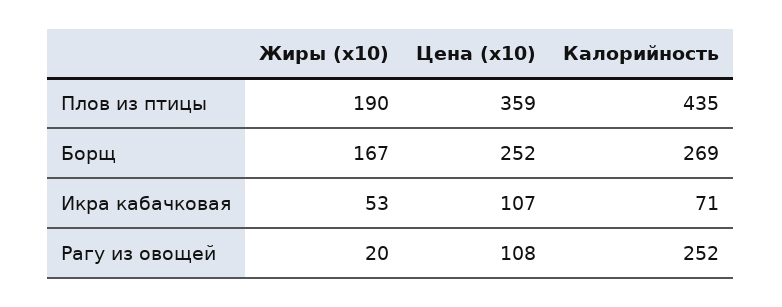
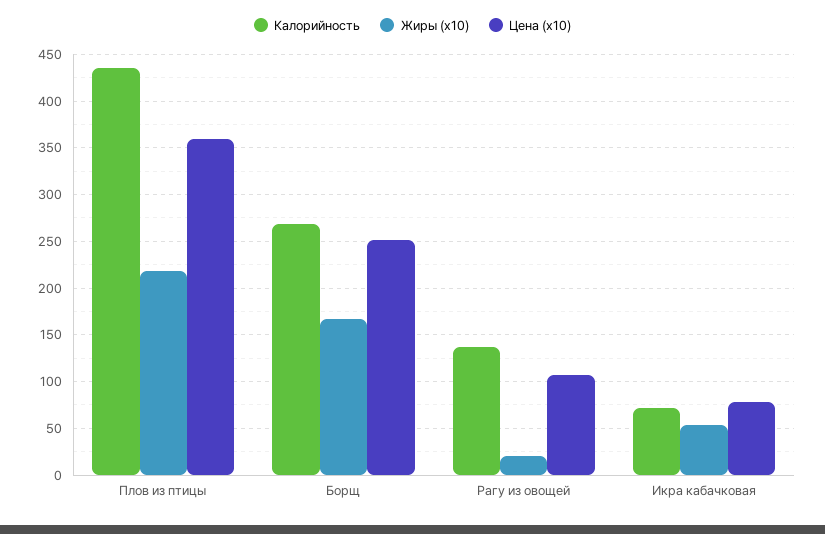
Жиры (x10), Плов из птицы: 190 -> 220
Цена (x10), Икра кабачковая: 107 -> 80
Калорийность, Рагу из овощей: 252 -> 140

